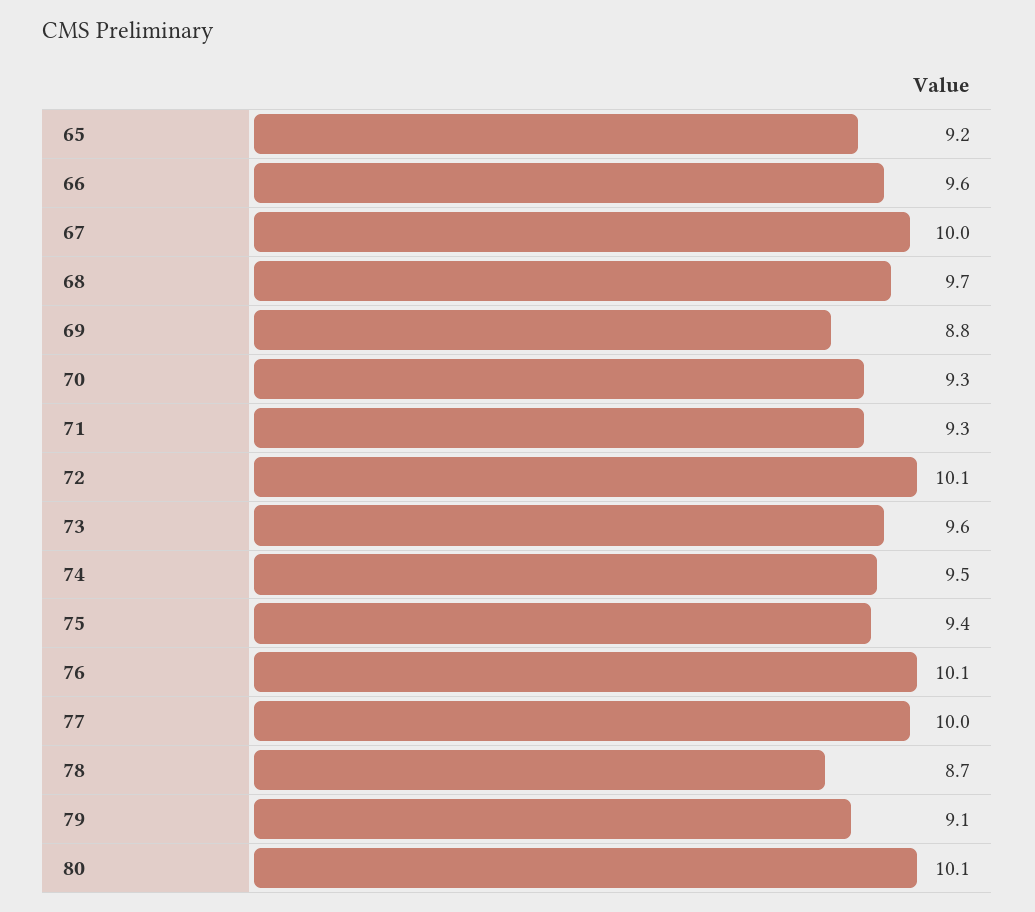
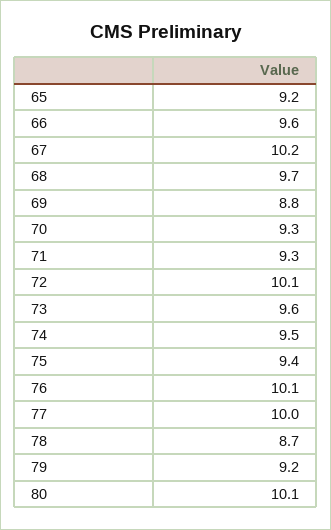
67: 10 -> 10.2
79: 9.1 -> 9.2

